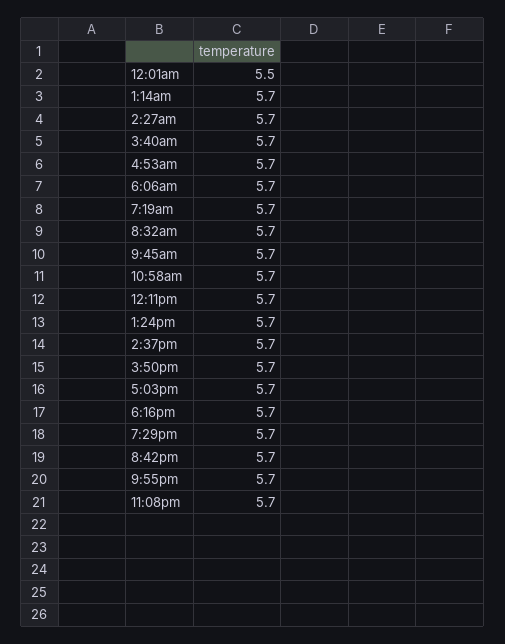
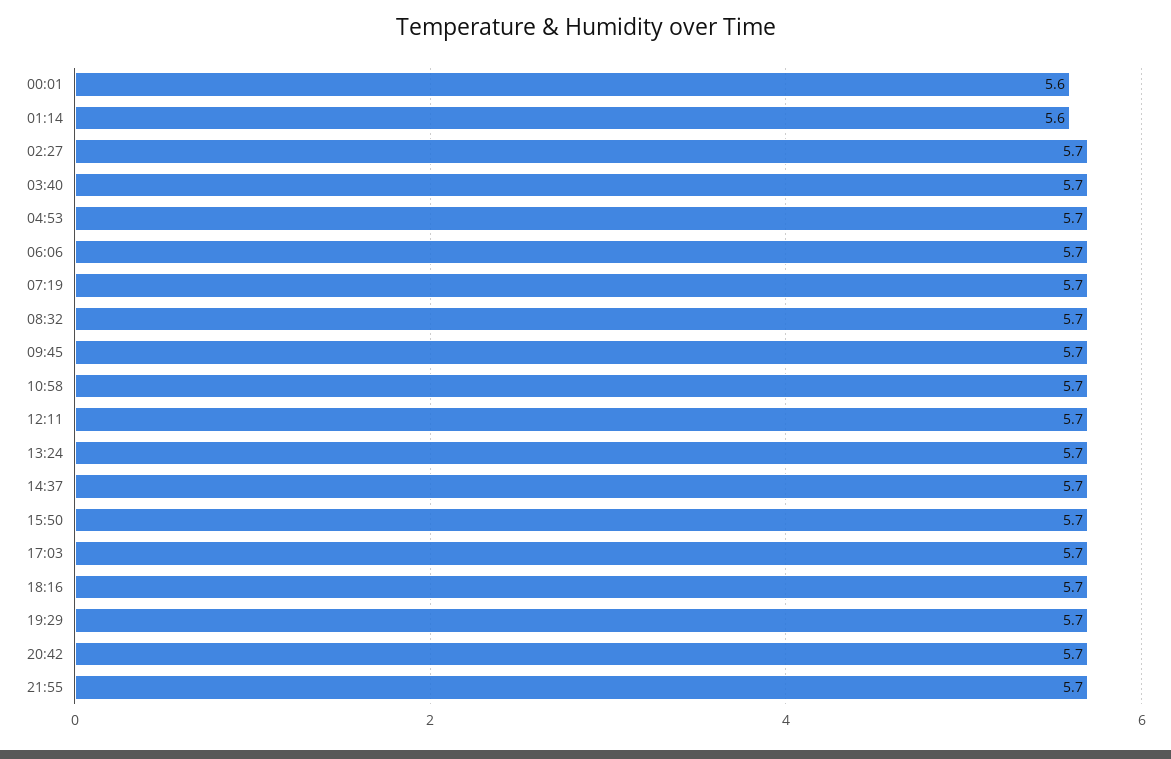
12:01am: 5.5 -> 5.6
1:14am: 5.7 -> 5.6
11:08pm: 5.7 -> none

